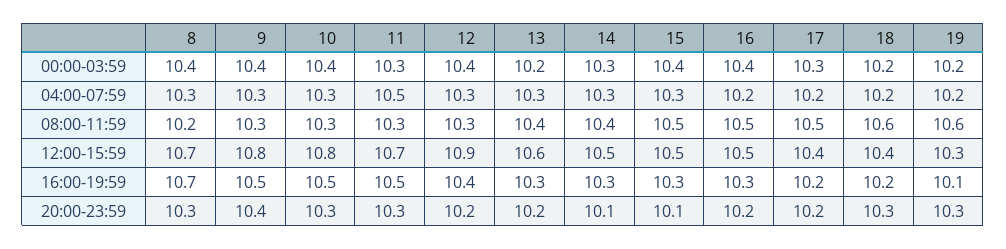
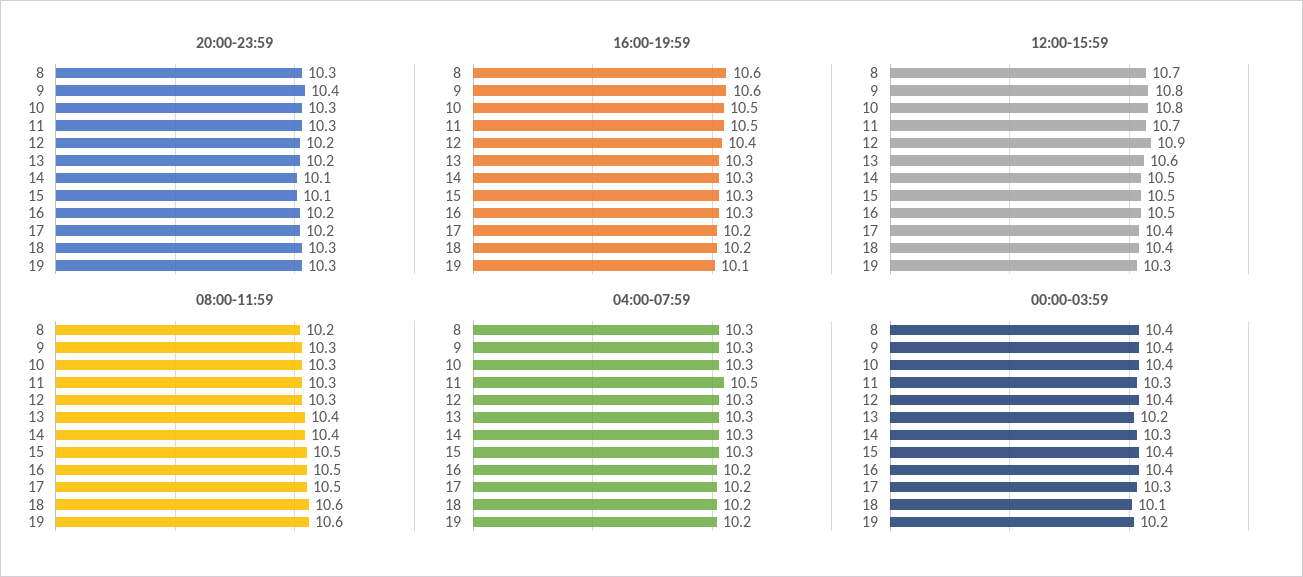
00:00-03:59, 18: 10.2 -> 10.1
16:00-19:59, 8: 10.7 -> 10.6
16:00-19:59, 9: 10.5 -> 10.6

